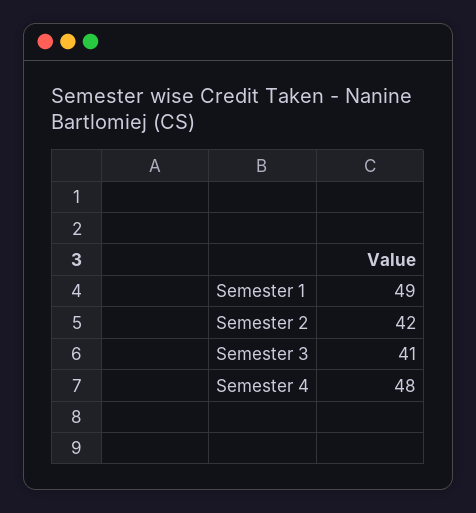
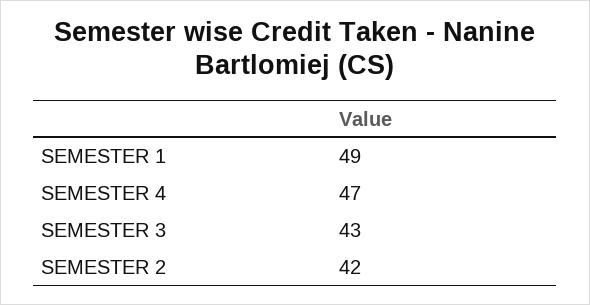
Semester 3: 41 -> 43
Semester 4: 48 -> 47

